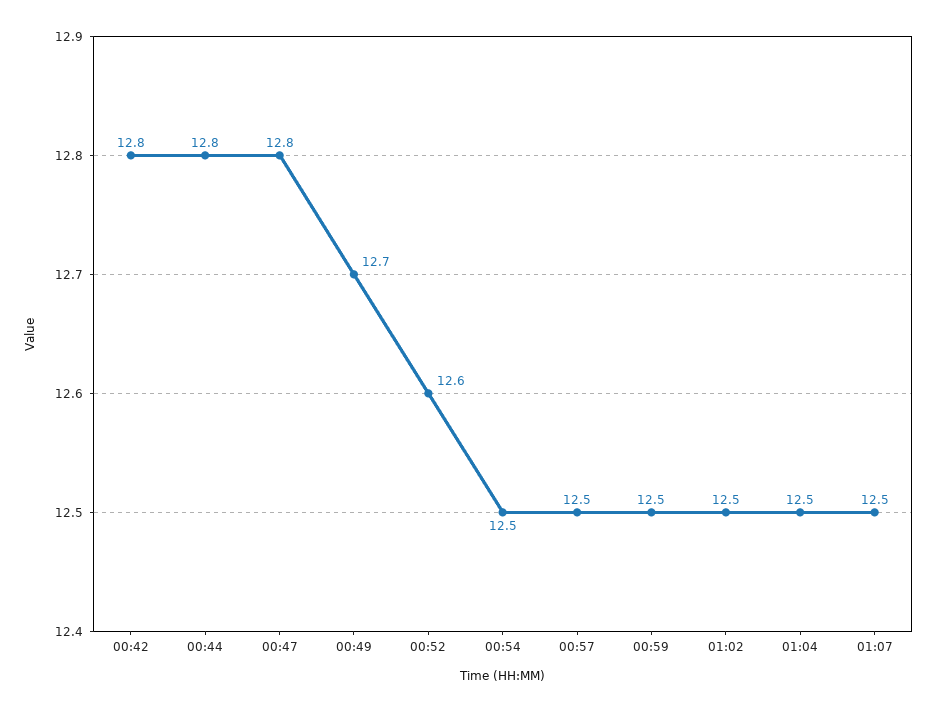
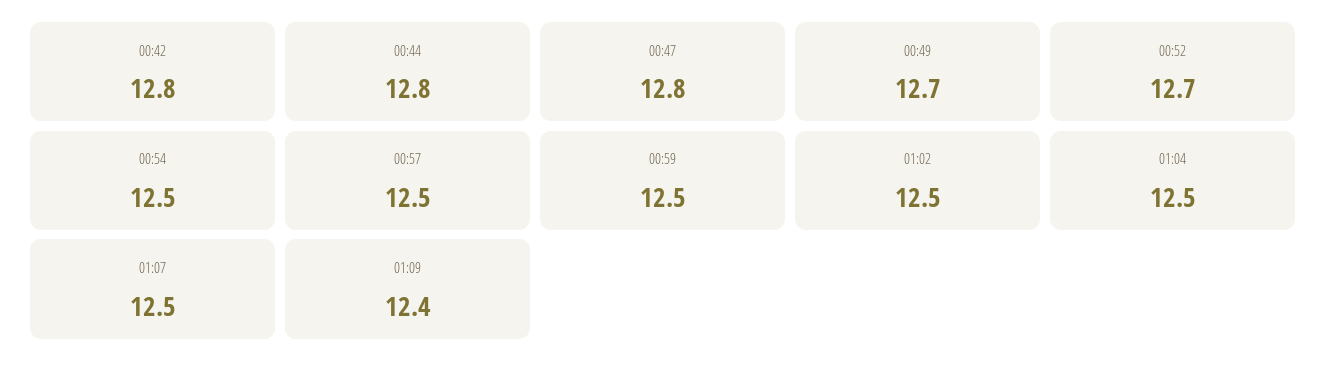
00:52: 12.6 -> 12.7
01:09: none -> 12.4

